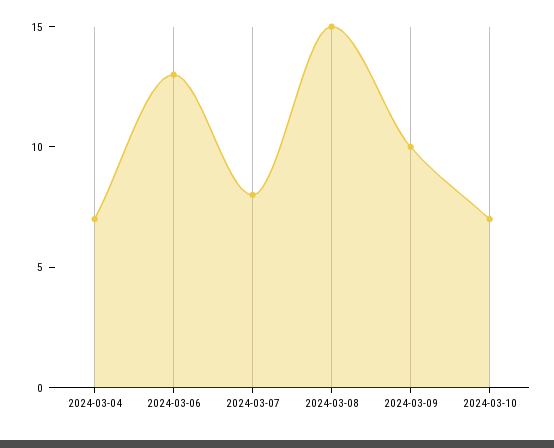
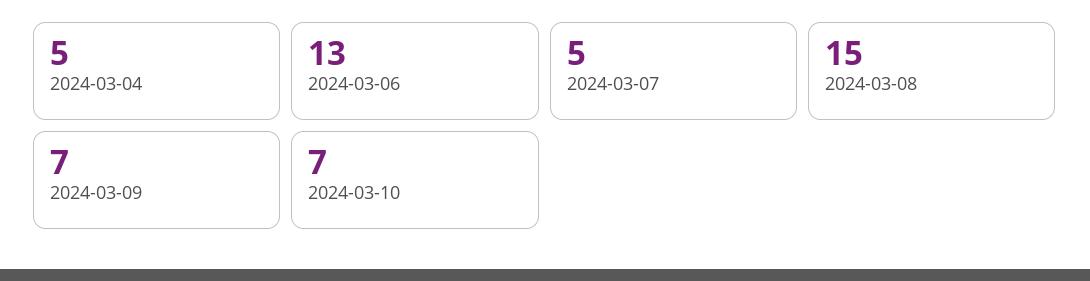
2024-03-04: 7 -> 5
2024-03-07: 8 -> 5
2024-03-09: 10 -> 7

